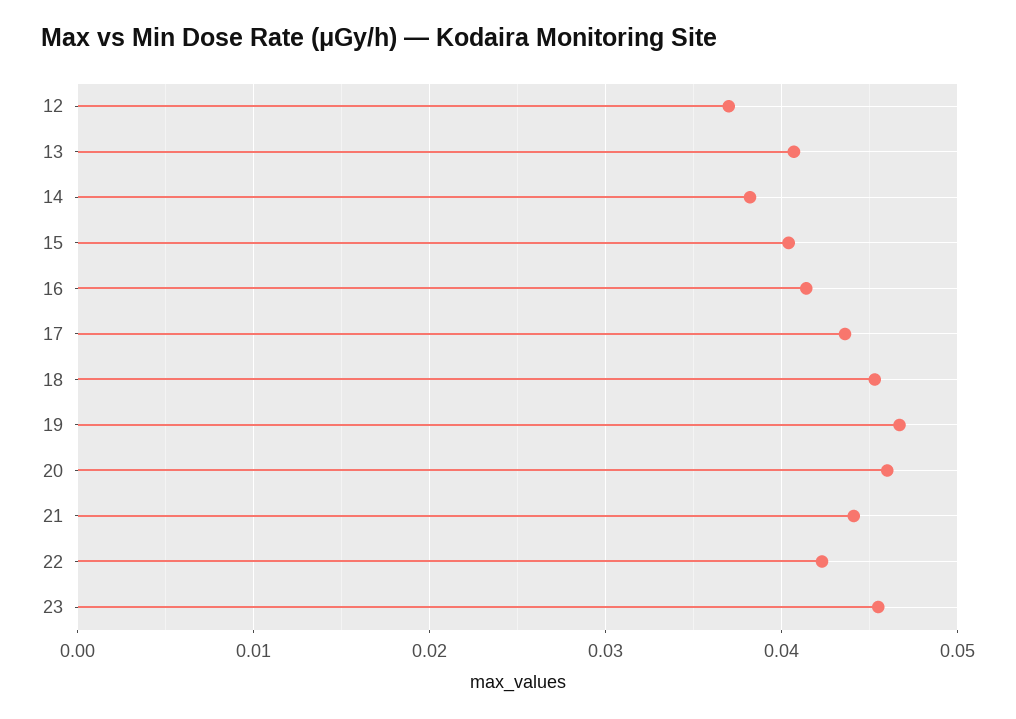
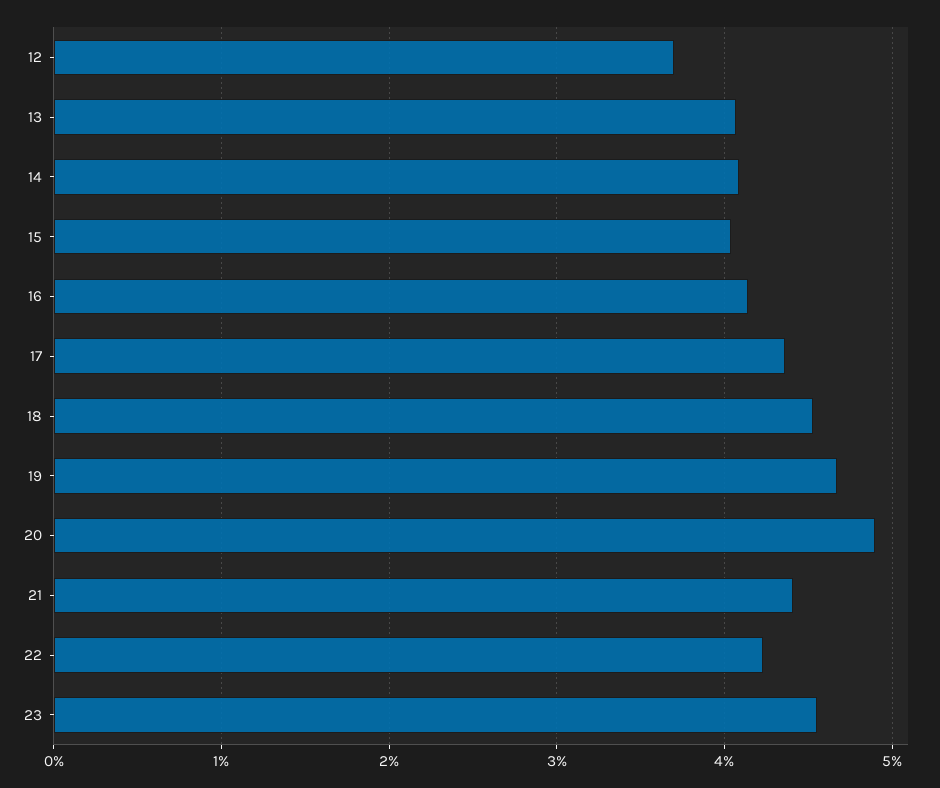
14: 0.038 -> 0.041
20: 0.046 -> 0.049

